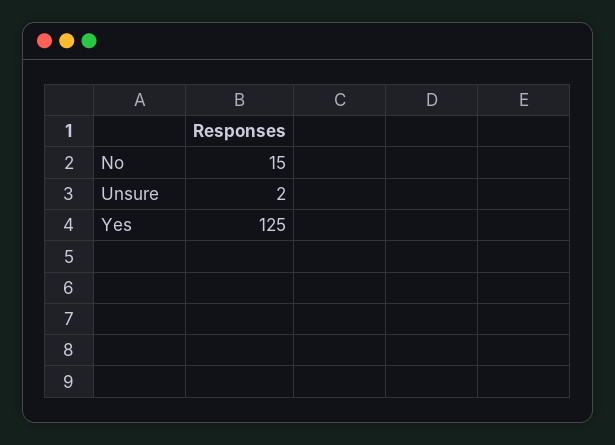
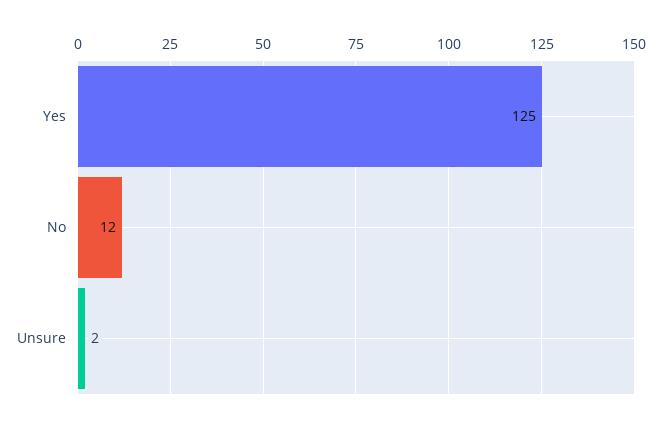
No: 15 -> 12

